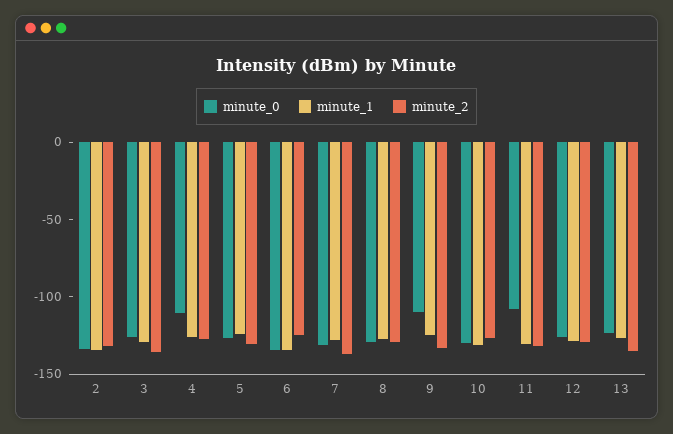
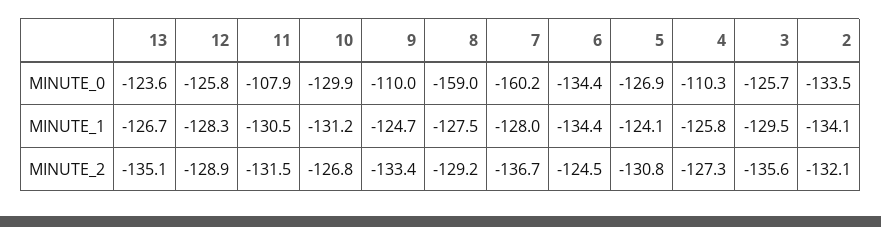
minute_0, 7: -130 -> -160.2
minute_0, 8: -130 -> -159

